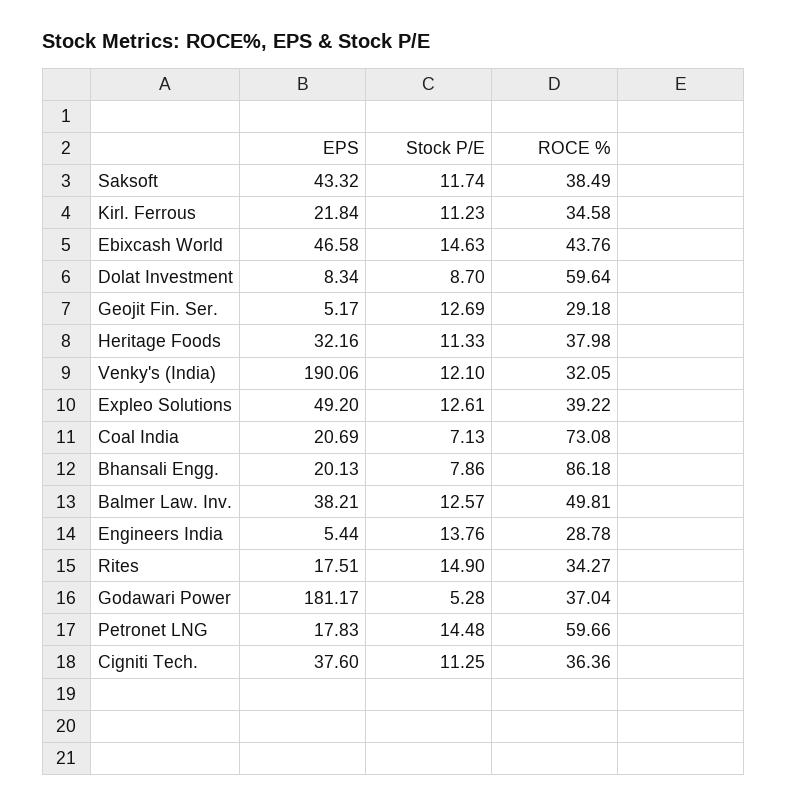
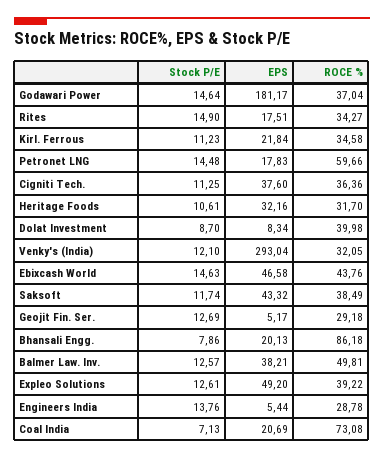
ROCE %, Dolat Investment: 59.64 -> 39.98
Stock P/E, Heritage Foods: 11.33 -> 10.61
ROCE %, Heritage Foods: 37.98 -> 31.7
EPS, Venky's (India): 190.06 -> 293.04
Stock P/E, Godawari Power: 5.28 -> 14.64

